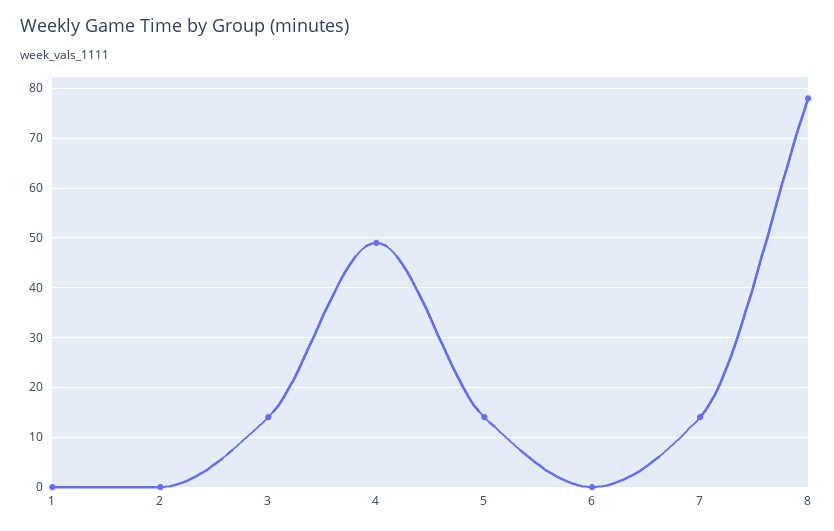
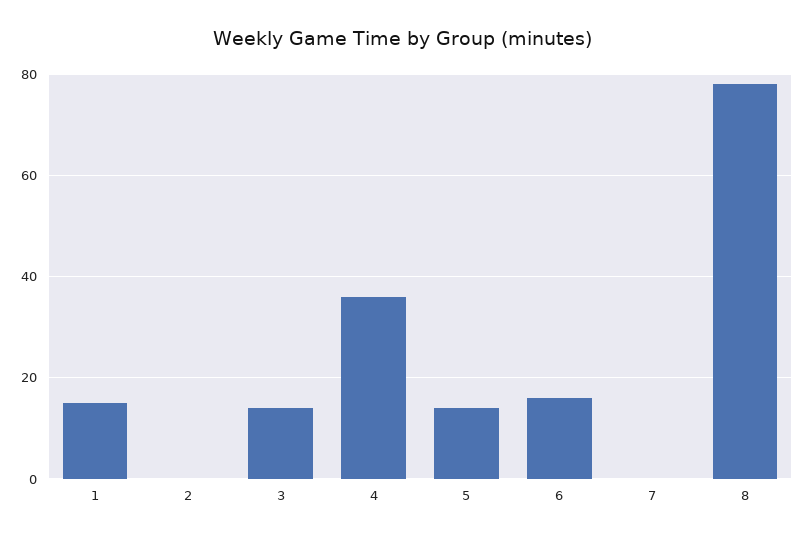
1: 0 -> 15
4: 50 -> 35
6: 0 -> 15
7: 15 -> 0

